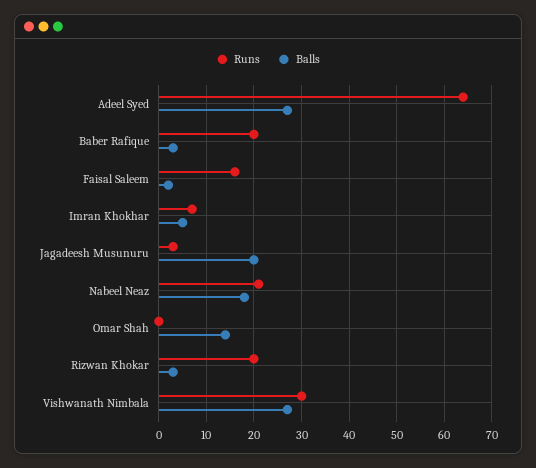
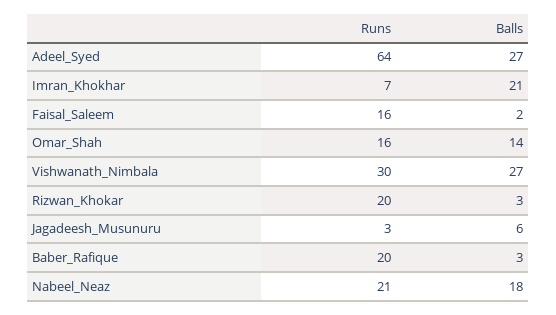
Balls, Imran Khokhar: 5 -> 21
Balls, Jagadeesh Musunuru: 20 -> 6
Runs, Omar Shah: 0 -> 16

